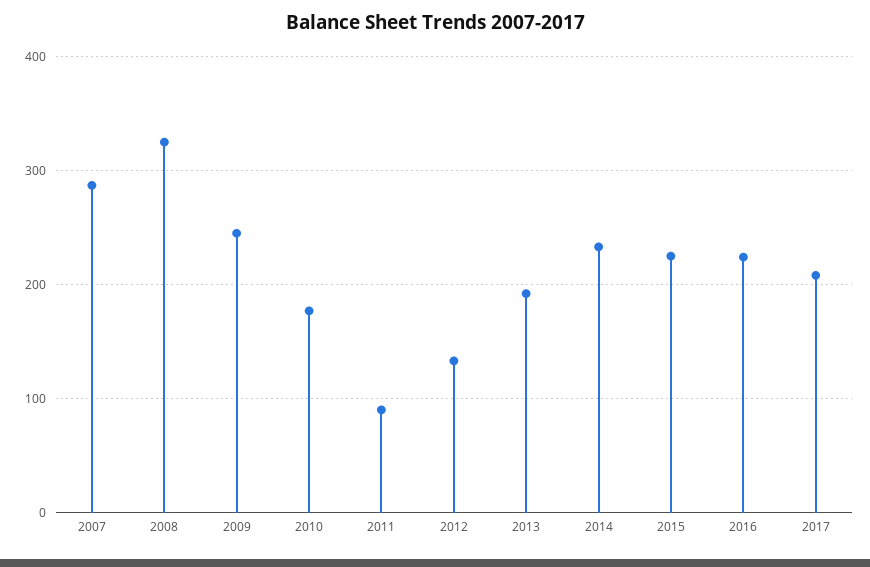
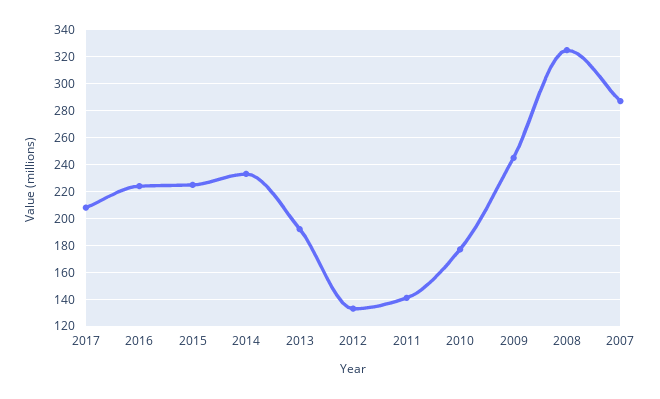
2011: 90 -> 140

